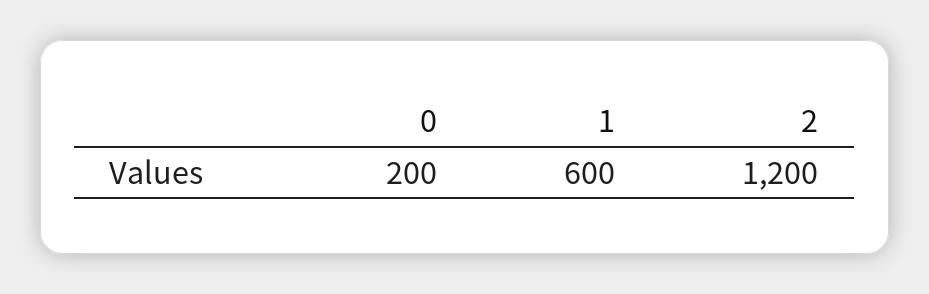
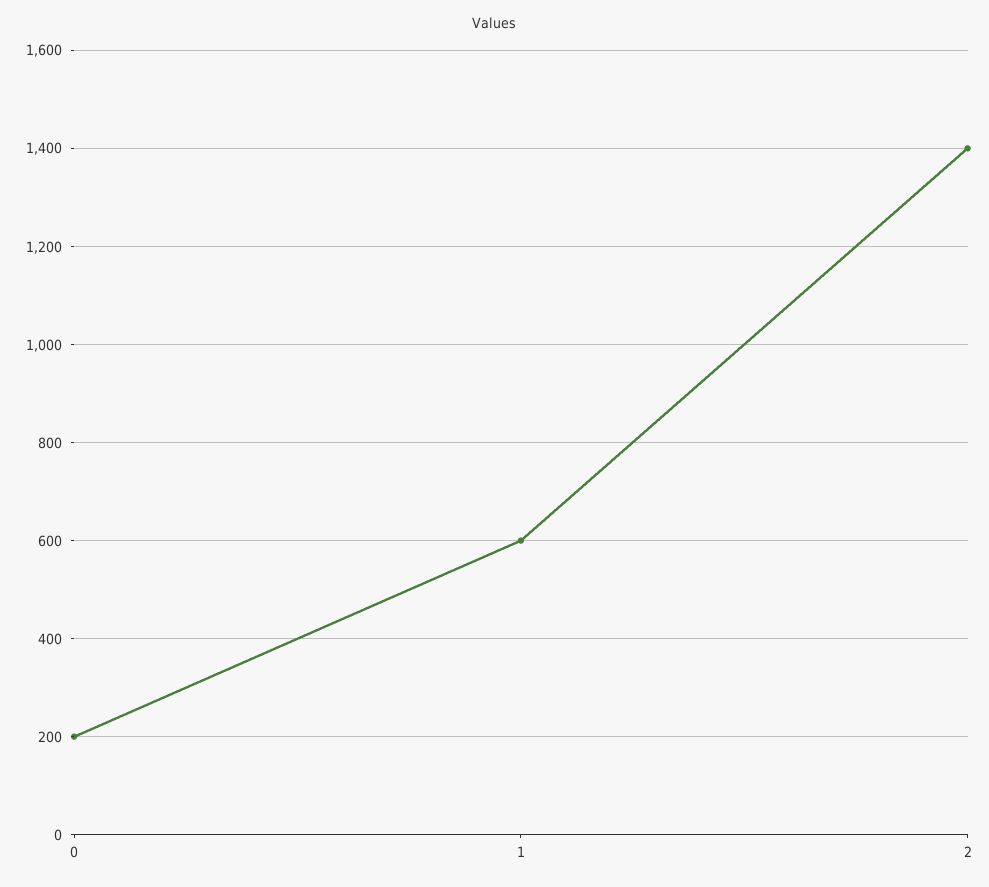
2: 1200 -> 1400

